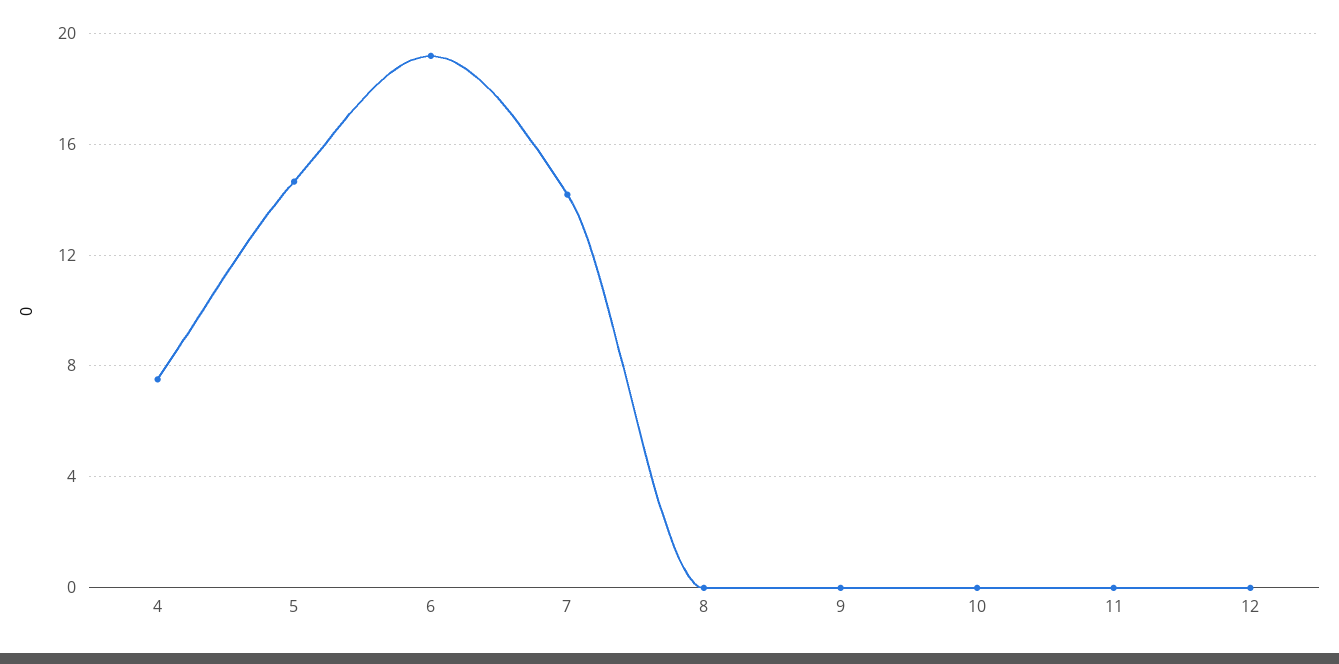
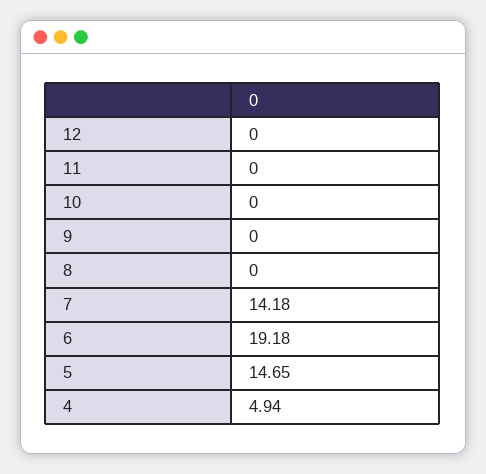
4: 7.5 -> 4.94

